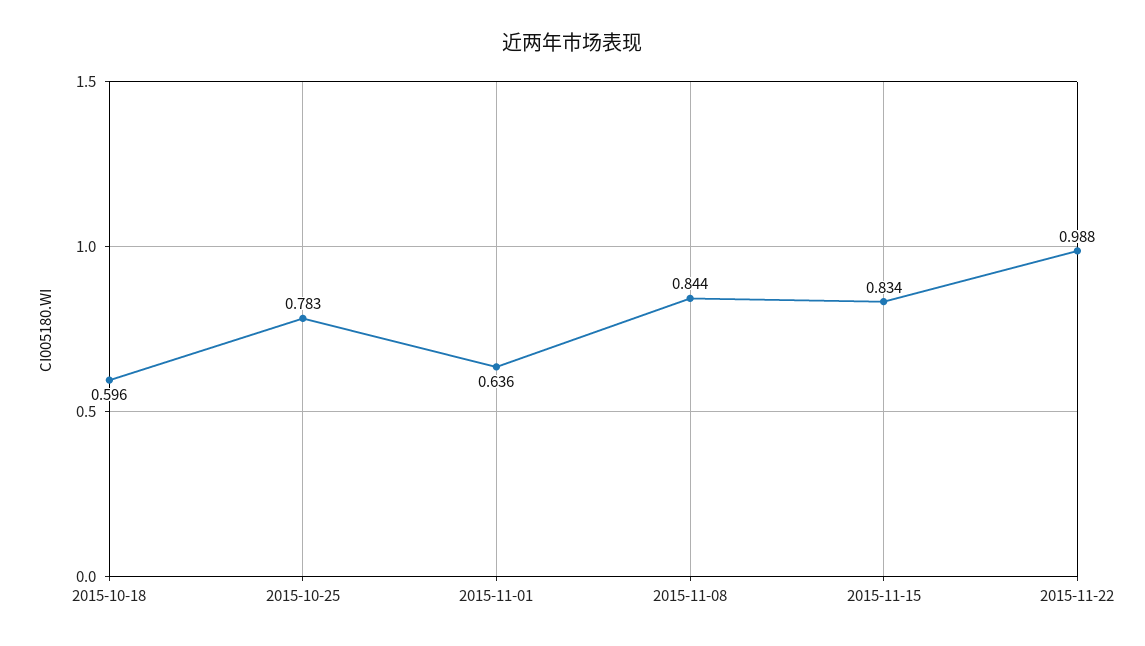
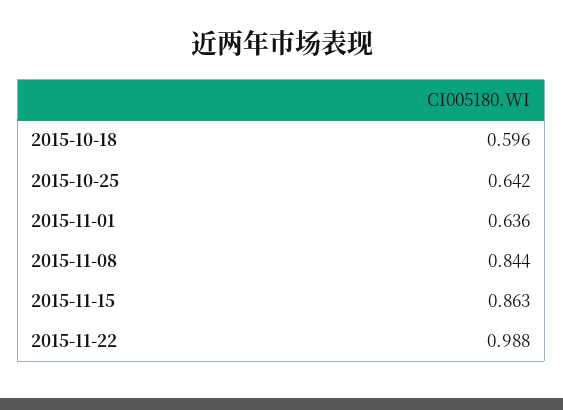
2015-10-25: 0.783 -> 0.642
2015-11-15: 0.834 -> 0.863

